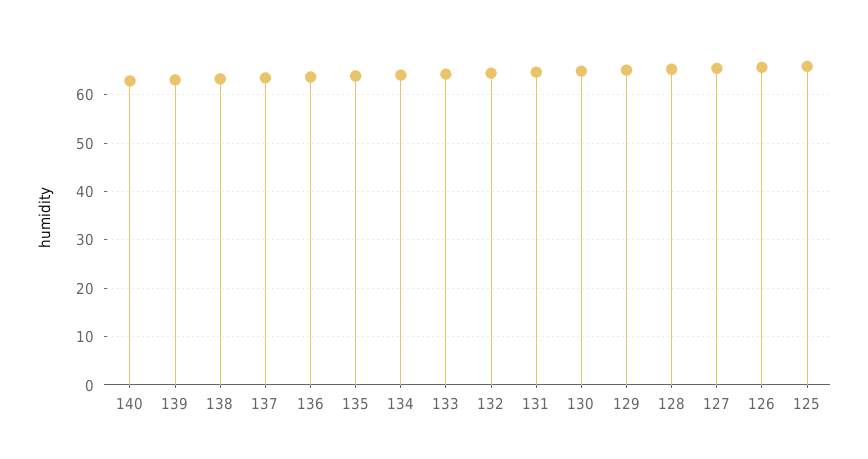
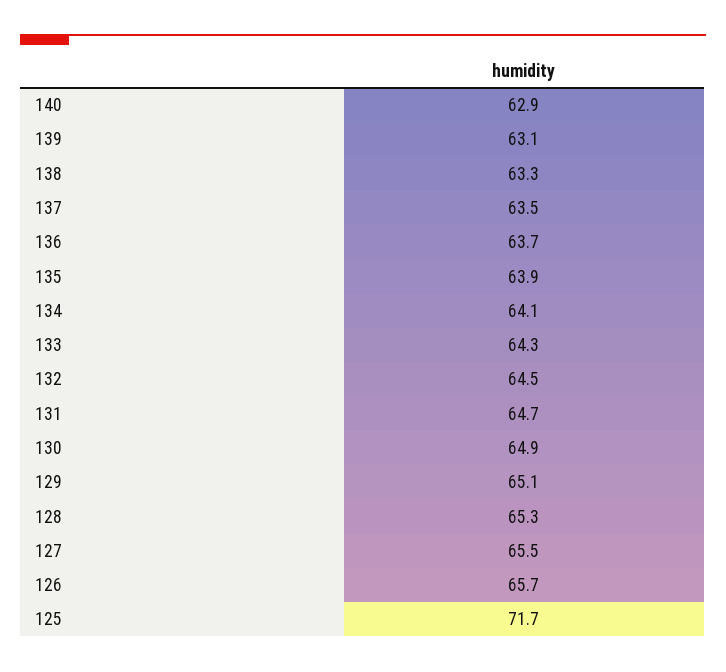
125: 66 -> 71.7

